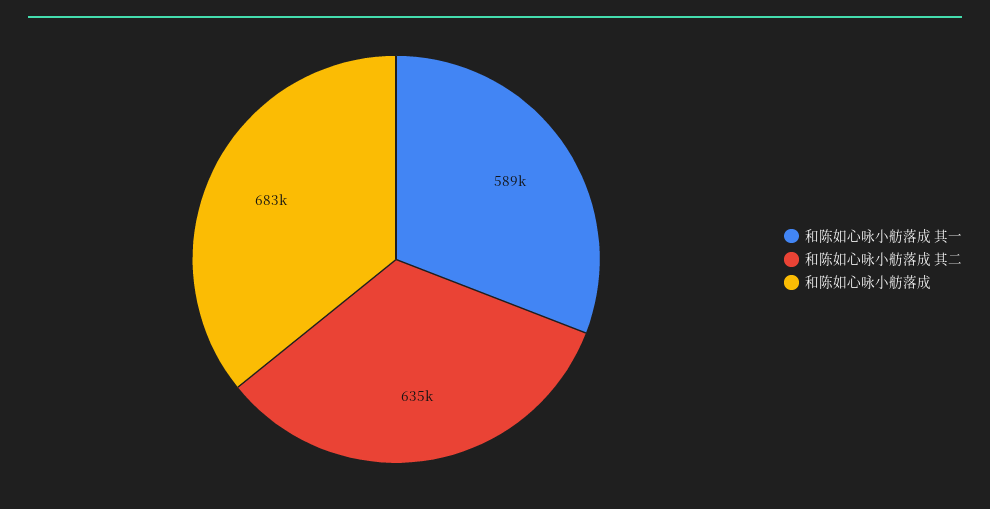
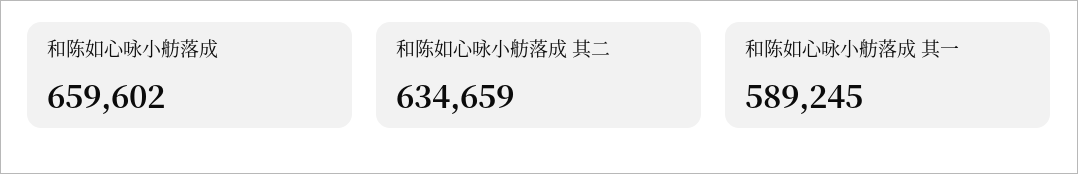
和陈如心咏小舫落成: 683000 -> 659602

